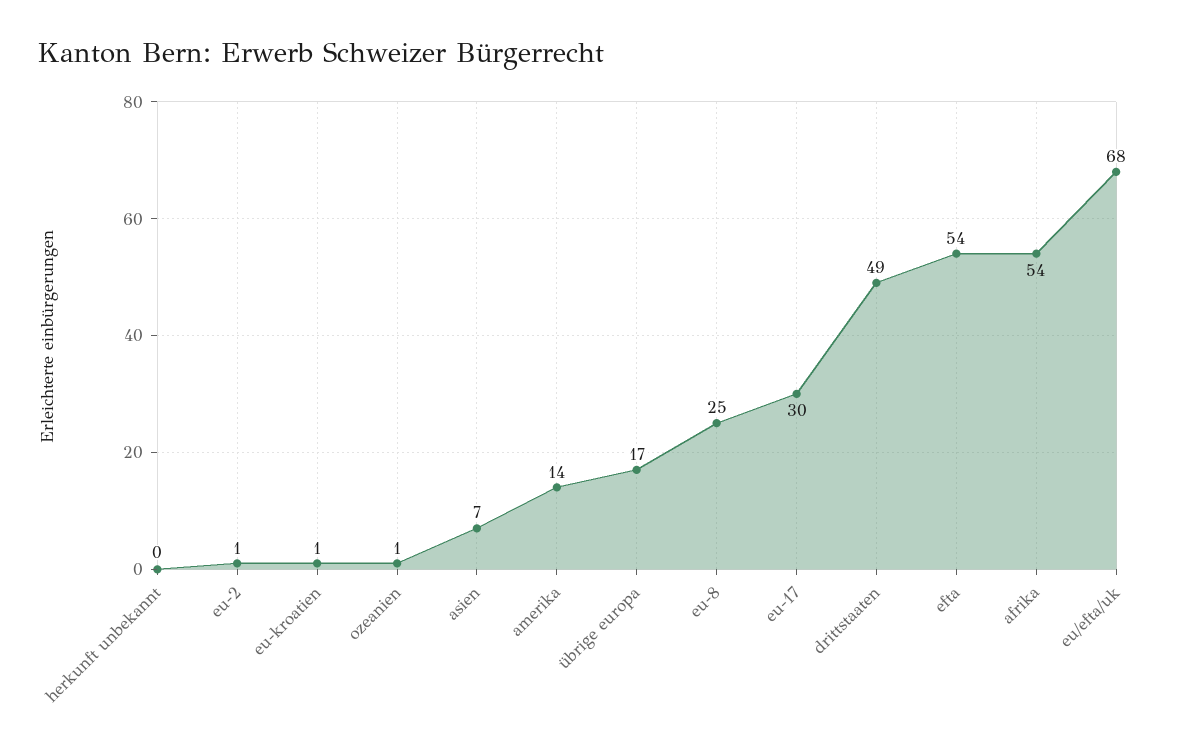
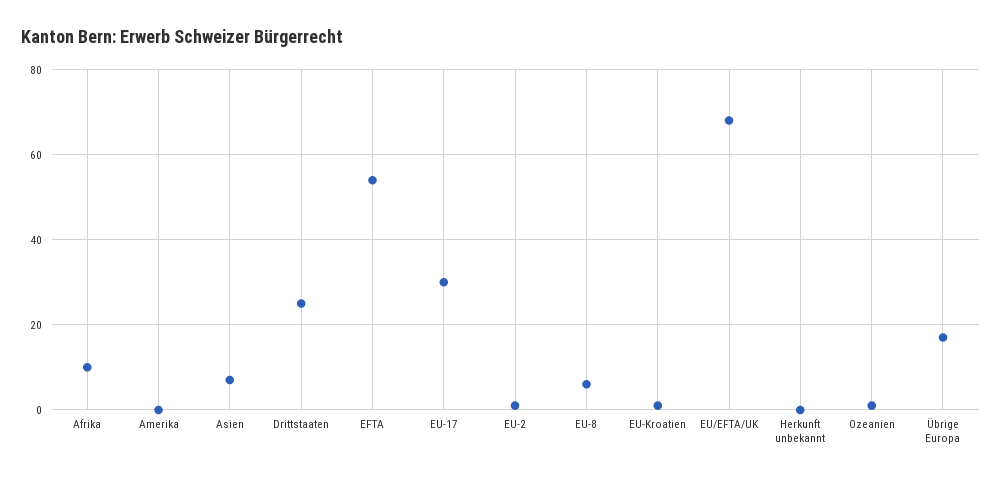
amerika: 14 -> 0
eu-8: 25 -> 5
drittstaaten: 49 -> 25
afrika: 54 -> 10

